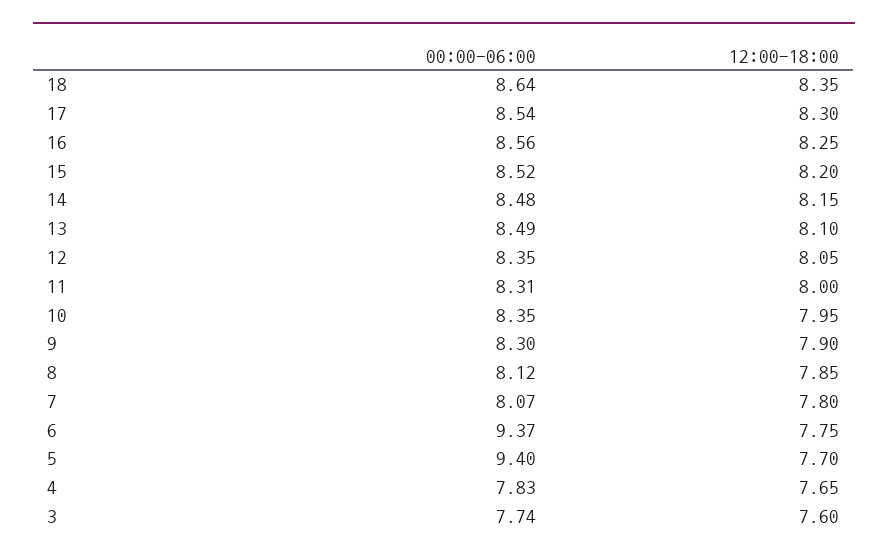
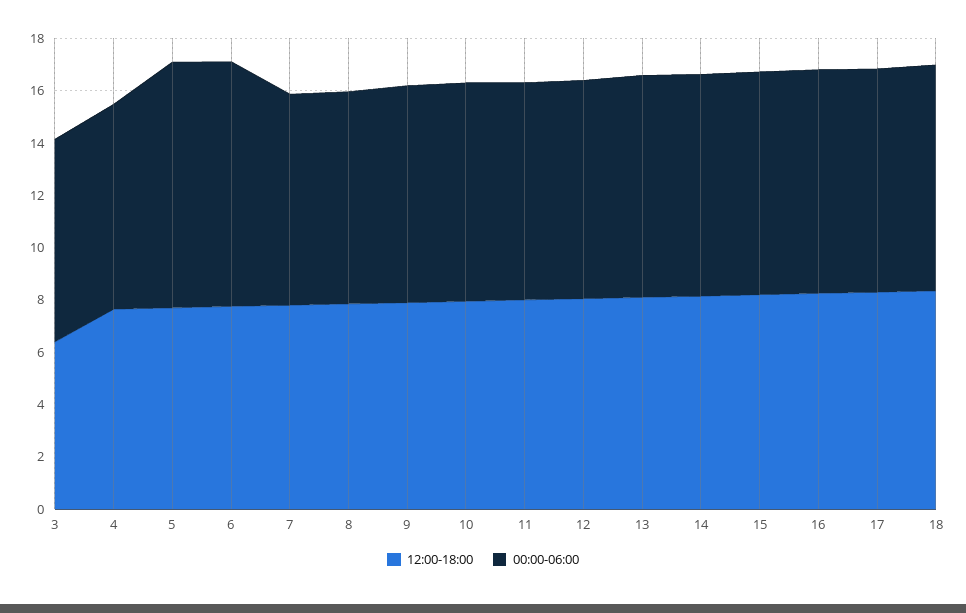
12:00-18:00, 3: 7.6 -> 6.5

